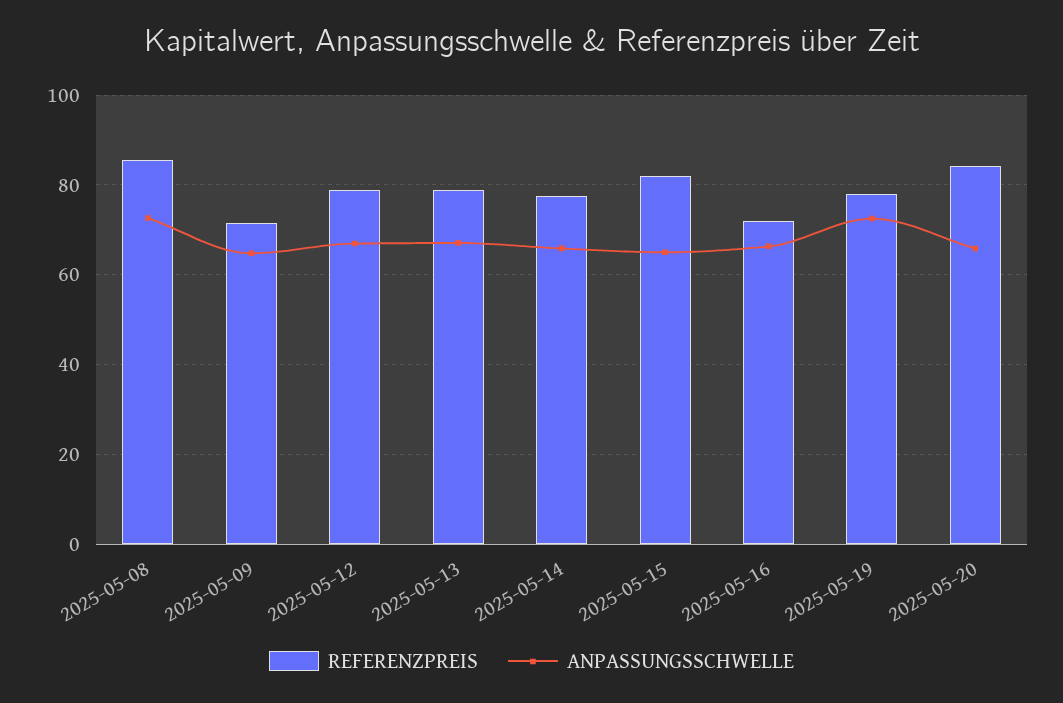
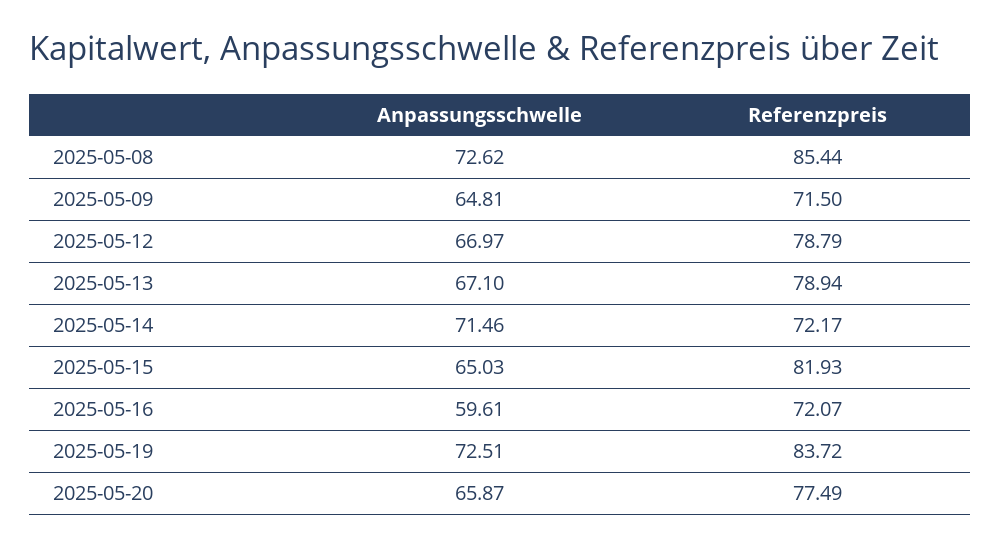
REFERENZPREIS, 2025-05-14: 78 -> 72.17
ANPASSUNGSSCHWELLE, 2025-05-14: 66 -> 71.46
ANPASSUNGSSCHWELLE, 2025-05-16: 66 -> 59.61
REFERENZPREIS, 2025-05-19: 78 -> 83.72
REFERENZPREIS, 2025-05-20: 84 -> 77.49

